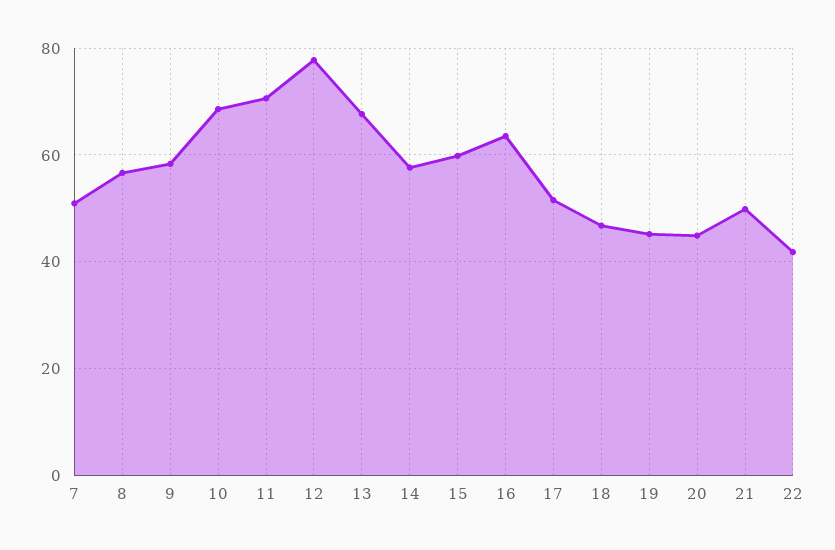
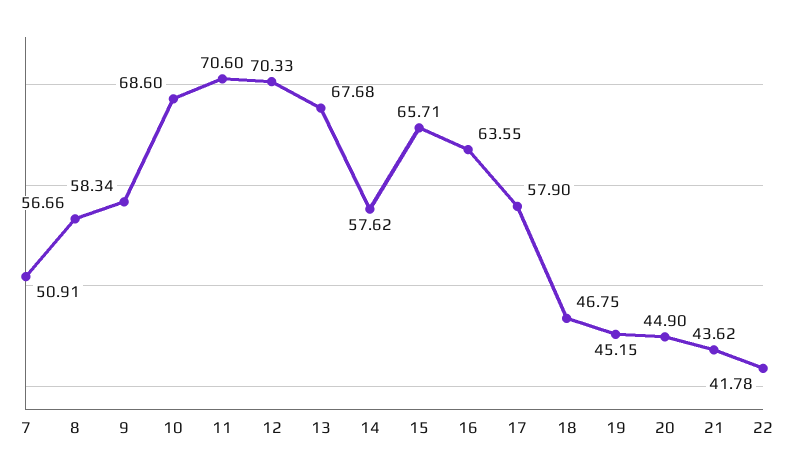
12: 78 -> 70.33
15: 60 -> 65.71
17: 52 -> 57.9
21: 50 -> 43.62

